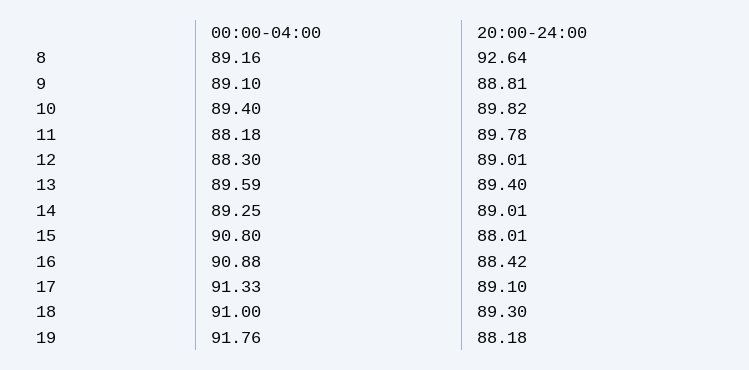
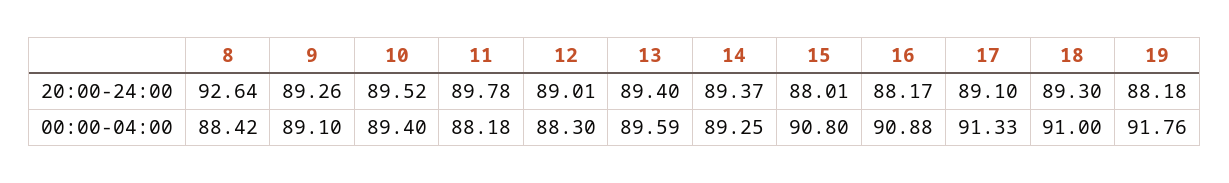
00:00-04:00, 8: 89.16 -> 88.42
20:00-24:00, 9: 88.81 -> 89.26
20:00-24:00, 10: 89.82 -> 89.52
20:00-24:00, 14: 89.01 -> 89.37
20:00-24:00, 16: 88.42 -> 88.17

